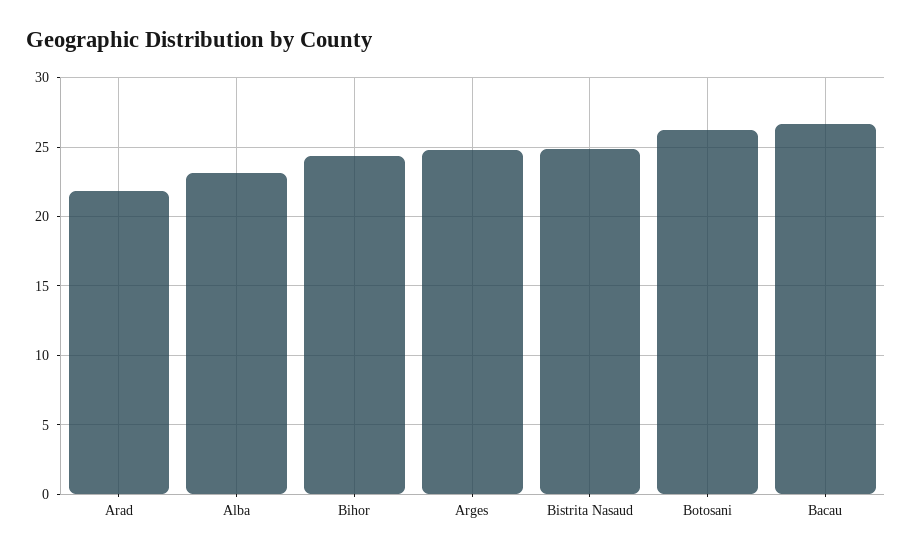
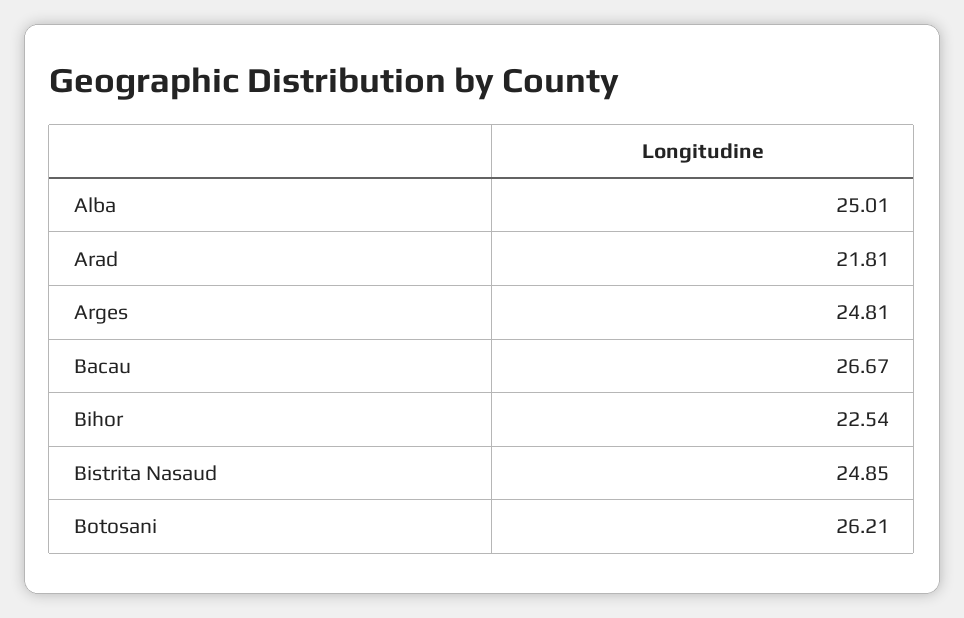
Alba: 23 -> 25.01
Bihor: 24.5 -> 22.54

